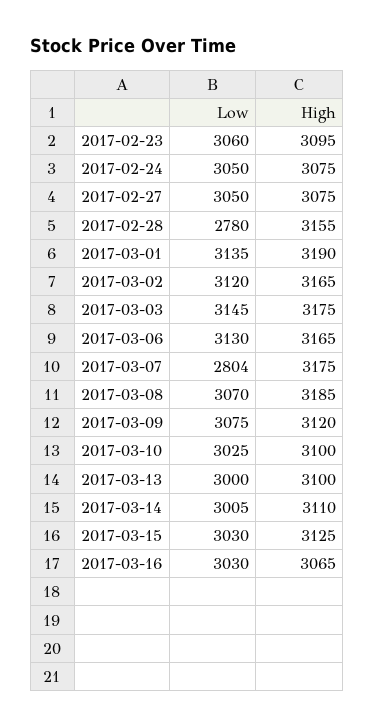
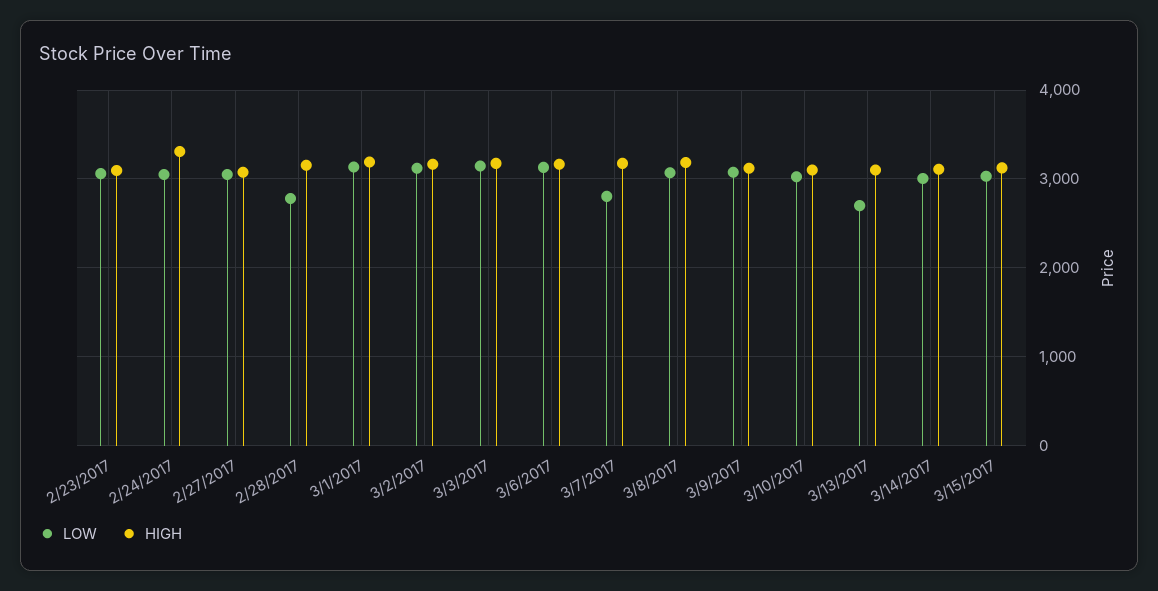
High, 2017-02-24: 3075 -> 3300
Low, 2017-03-13: 3000 -> 2700
Low, 2017-03-16: 3030 -> none
High, 2017-03-16: 3065 -> none

